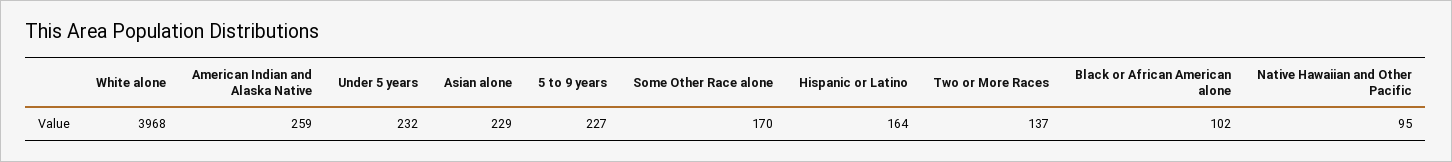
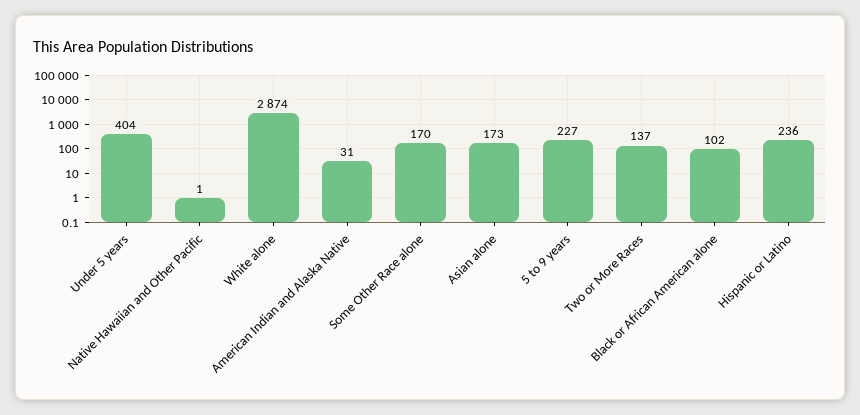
White alone: 3968 -> 2874
American Indian and Alaska Native: 259 -> 31
Under 5 years: 232 -> 404
Asian alone: 229 -> 173
Hispanic or Latino: 164 -> 236
Native Hawaiian and Other Pacific: 95 -> 1

